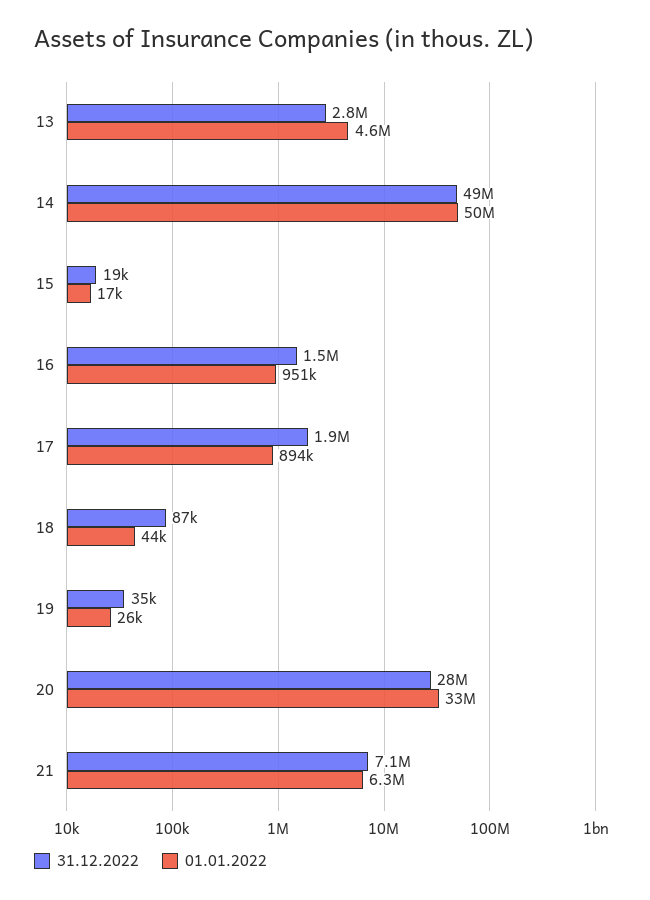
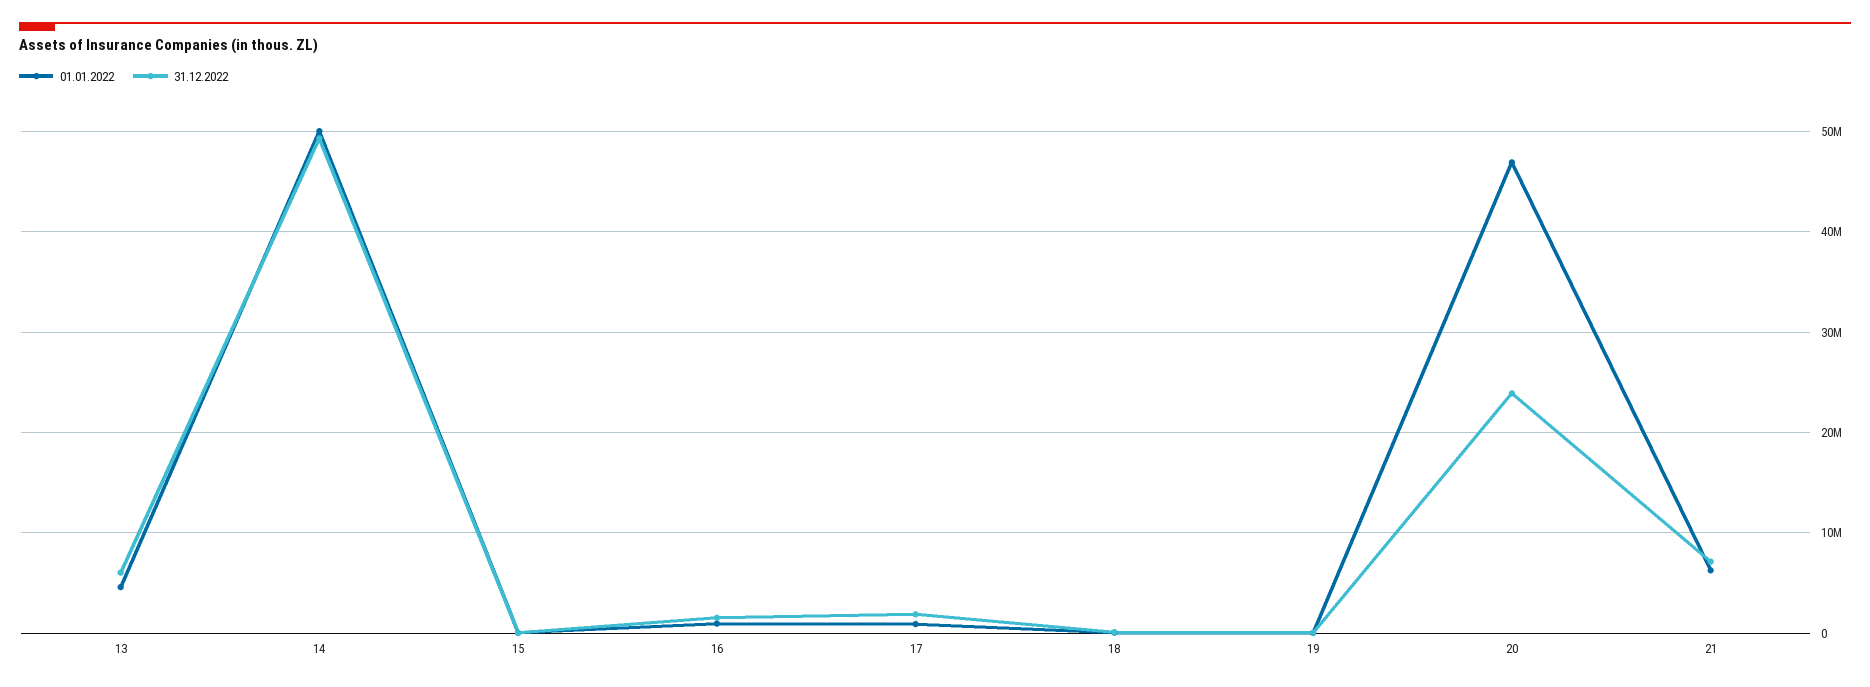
31.12.2022, 13: 2800000 -> 6000000
31.12.2022, 20: 28000000 -> 24000000
01.01.2022, 20: 33000000 -> 47000000

